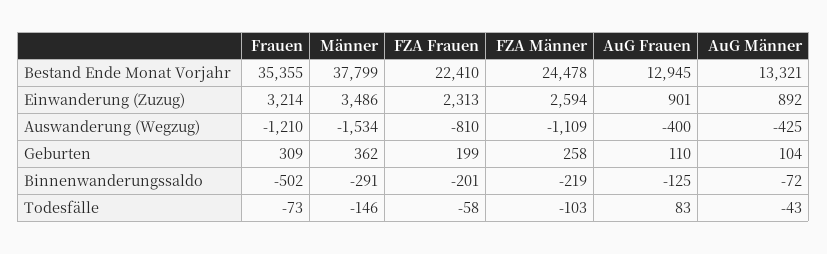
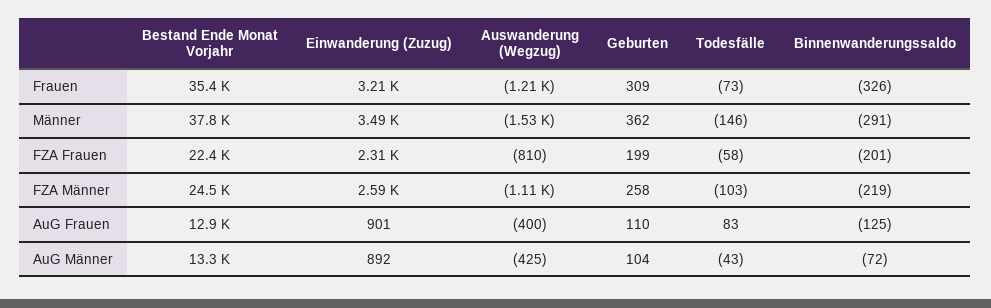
Frauen, Binnenwanderungssaldo: -502 -> -326

